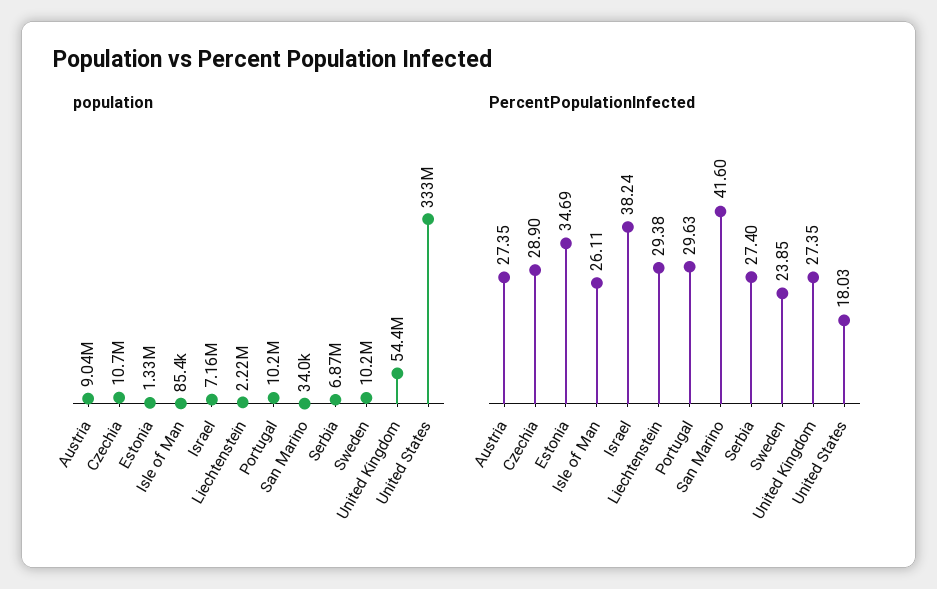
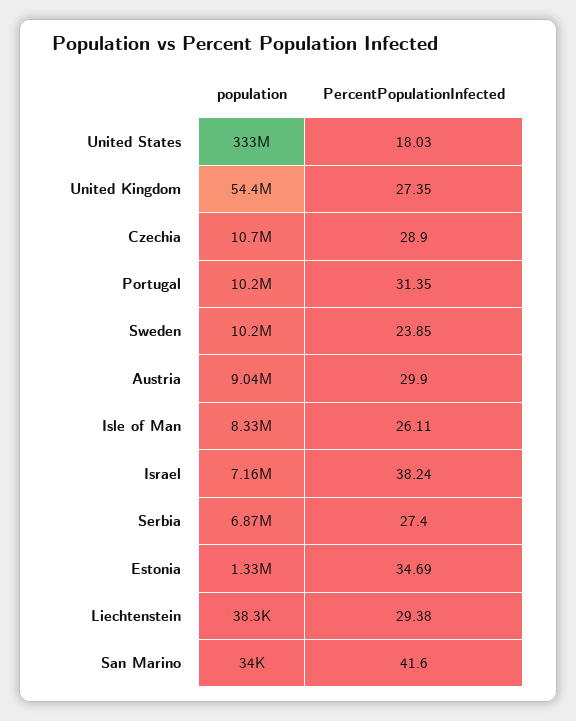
population, Isle of Man: 85400 -> 8330000
population, Liechtenstein: 2220000 -> 38300
PercentPopulationInfected, Austria: 27.35 -> 29.9
PercentPopulationInfected, Portugal: 29.63 -> 31.35

